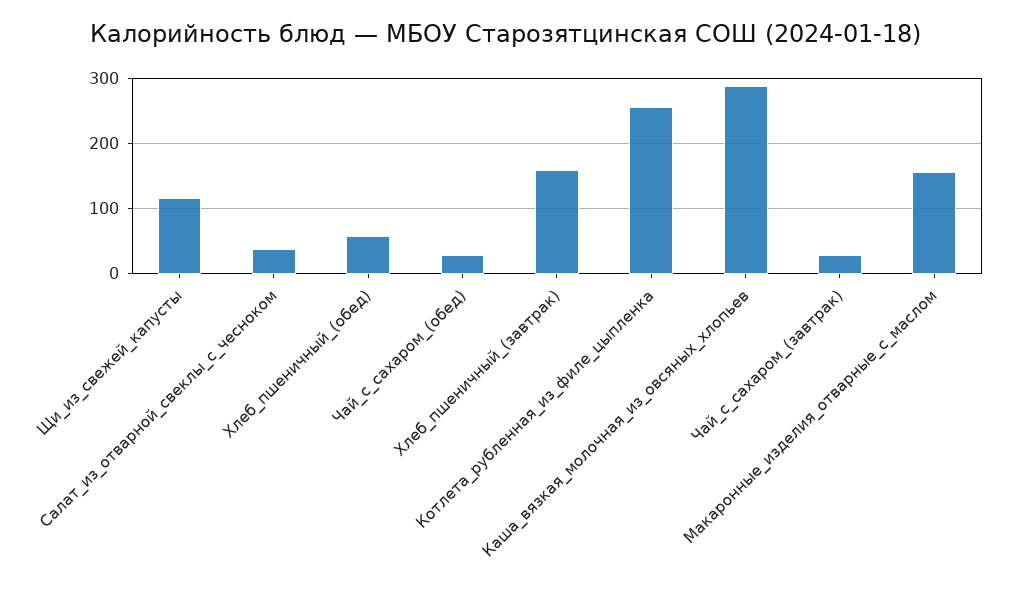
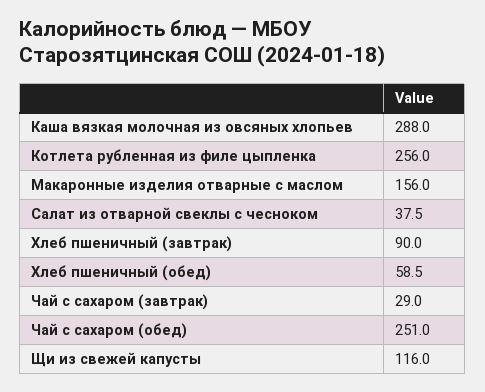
Чай_с_сахаром_(обед): 30 -> 251
Хлеб_пшеничный_(завтрак): 160 -> 90

